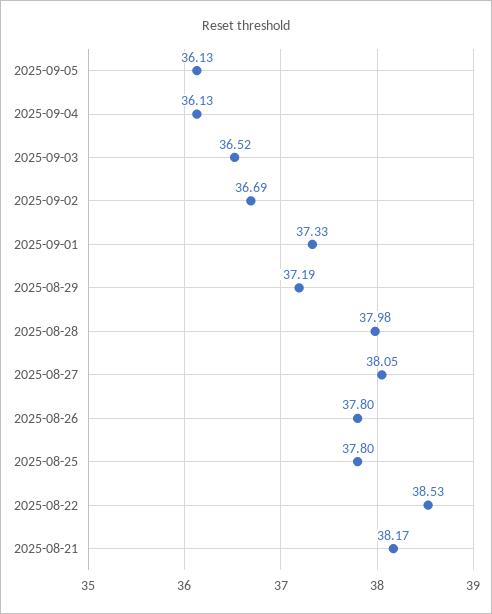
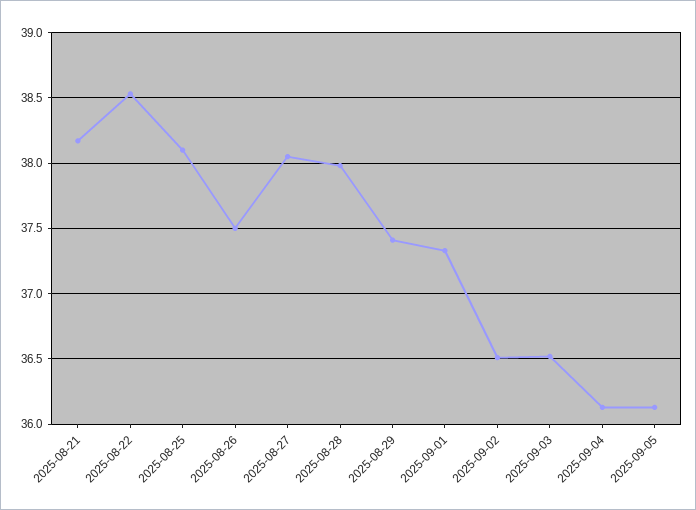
2025-09-02: 36.69 -> 36.5
2025-08-29: 37.19 -> 37.4
2025-08-26: 37.8 -> 37.5
2025-08-25: 37.8 -> 38.1

